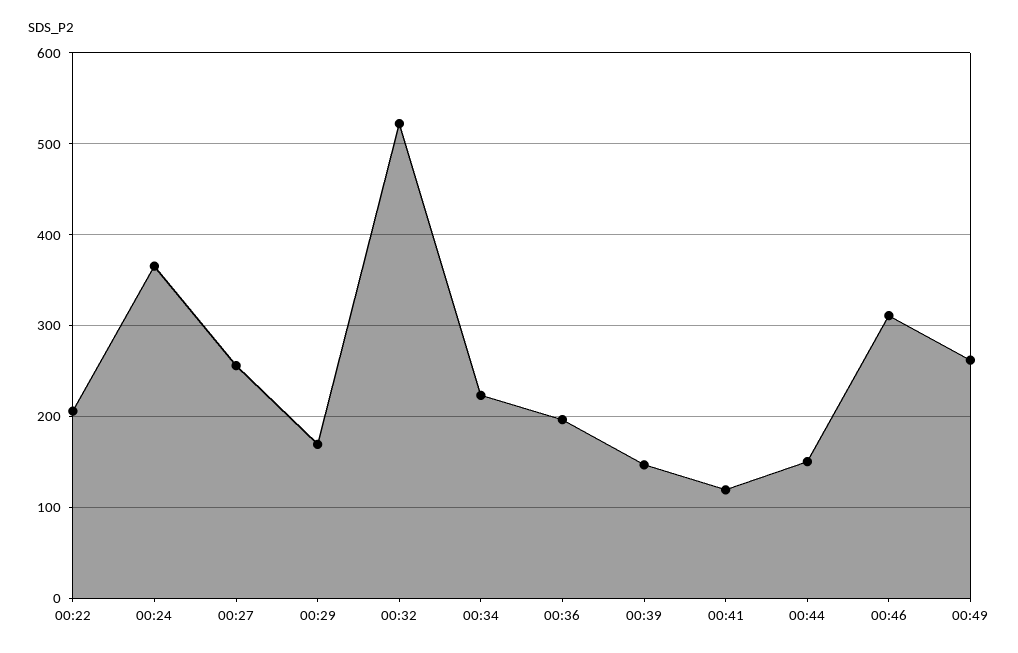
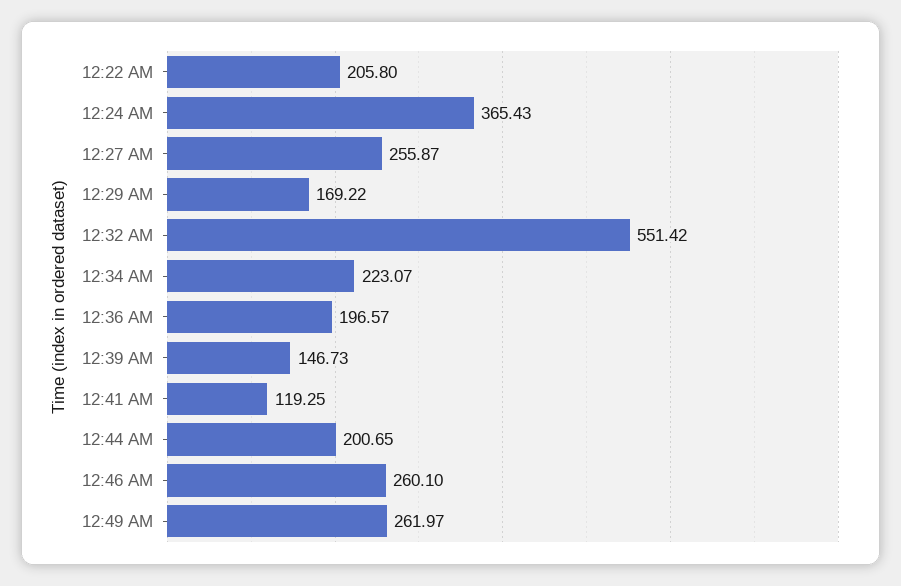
00:32: 520 -> 551.42
00:44: 150 -> 200.65
00:46: 310 -> 260.1

